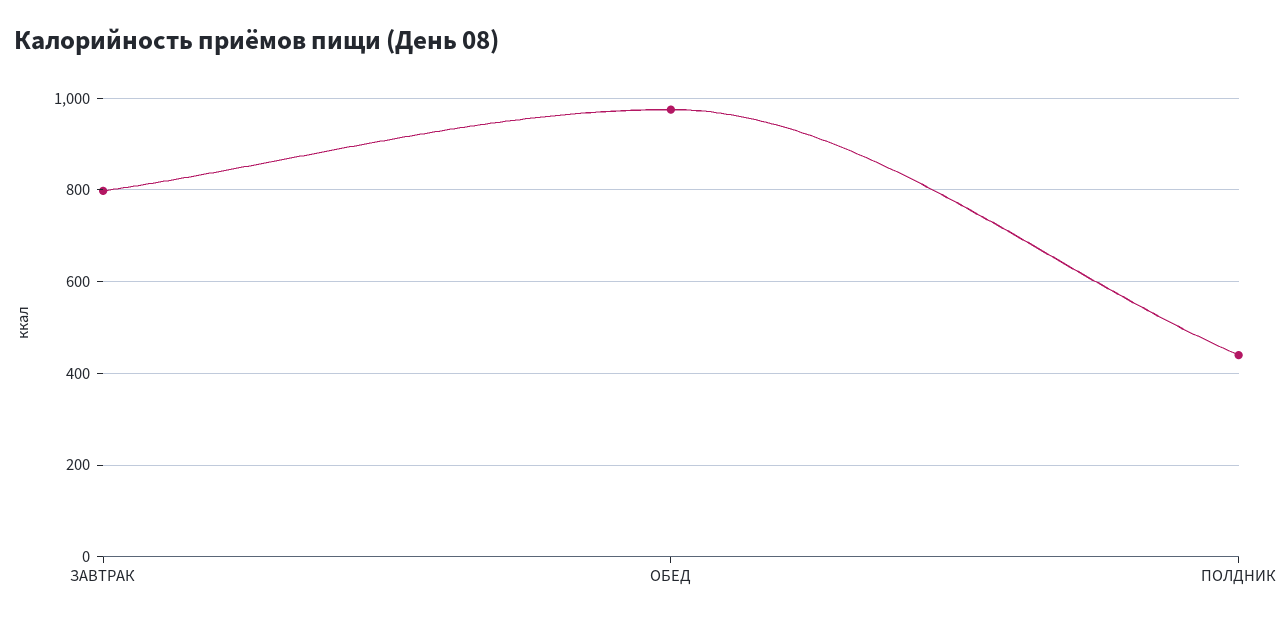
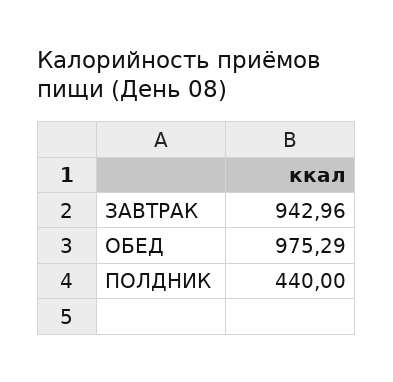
ЗАВТРАК: 800 -> 942.96

